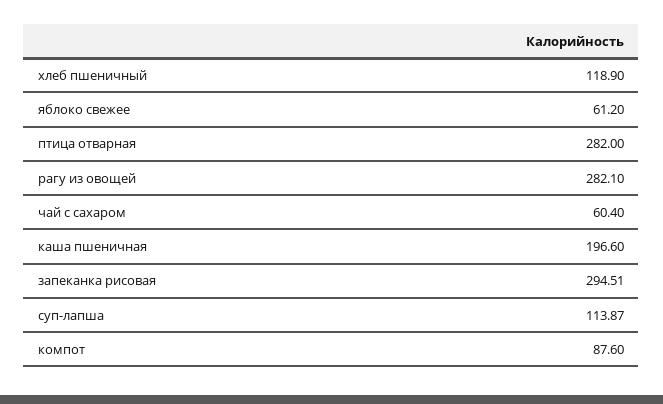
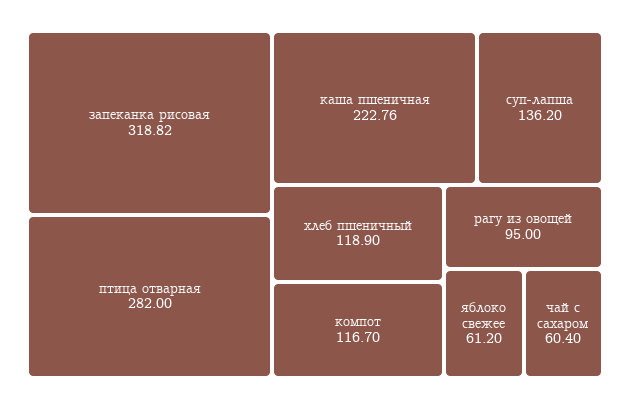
рагу из овощей: 282.1 -> 95
каша пшеничная: 196.6 -> 222.76
запеканка рисовая: 294.51 -> 318.82
суп-лапша: 113.87 -> 136.2
компот: 87.6 -> 116.7

